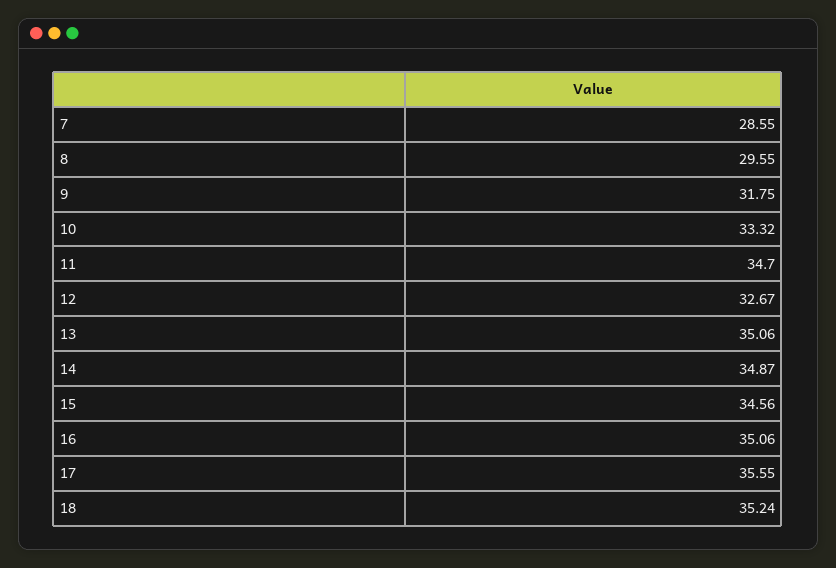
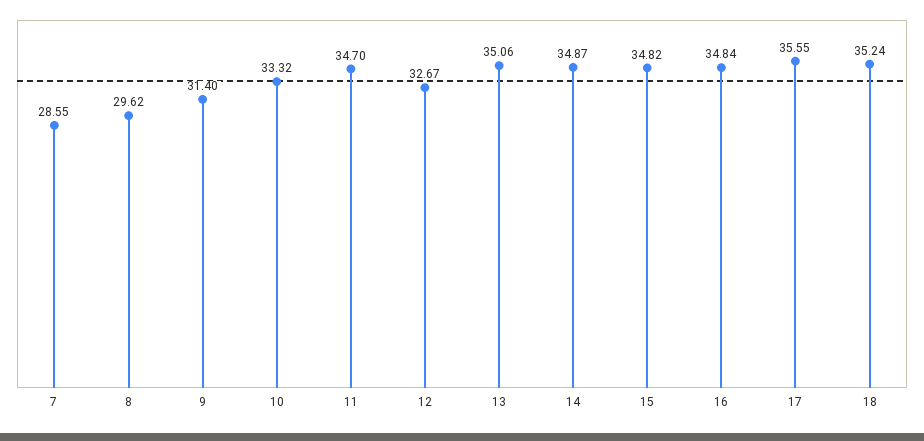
8: 29.55 -> 29.62
9: 31.75 -> 31.4
15: 34.56 -> 34.82
16: 35.06 -> 34.84

